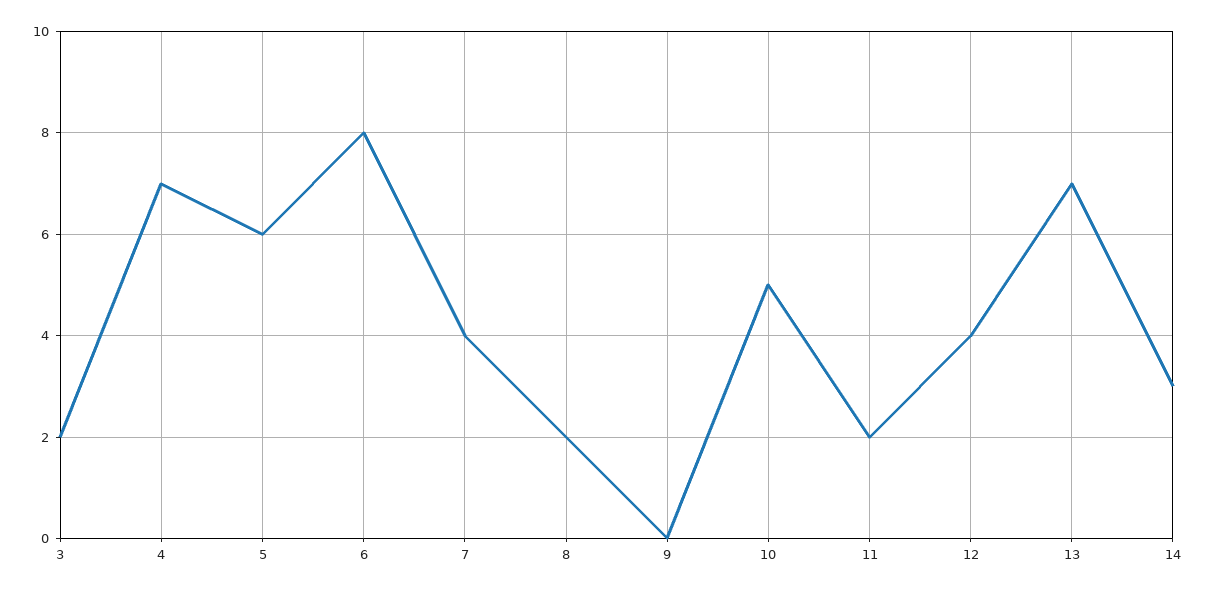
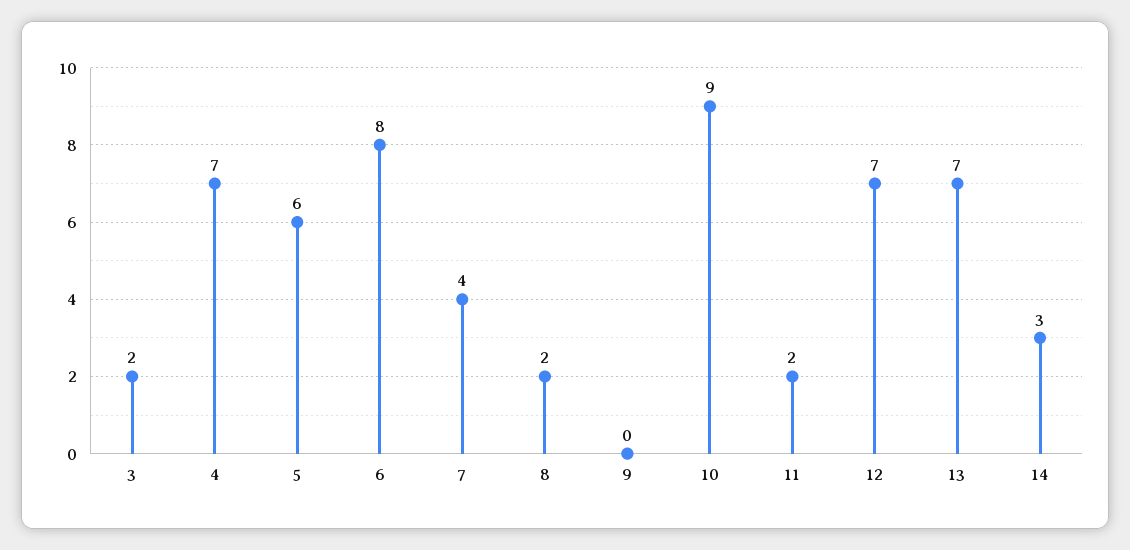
10: 5 -> 9
12: 4 -> 7

